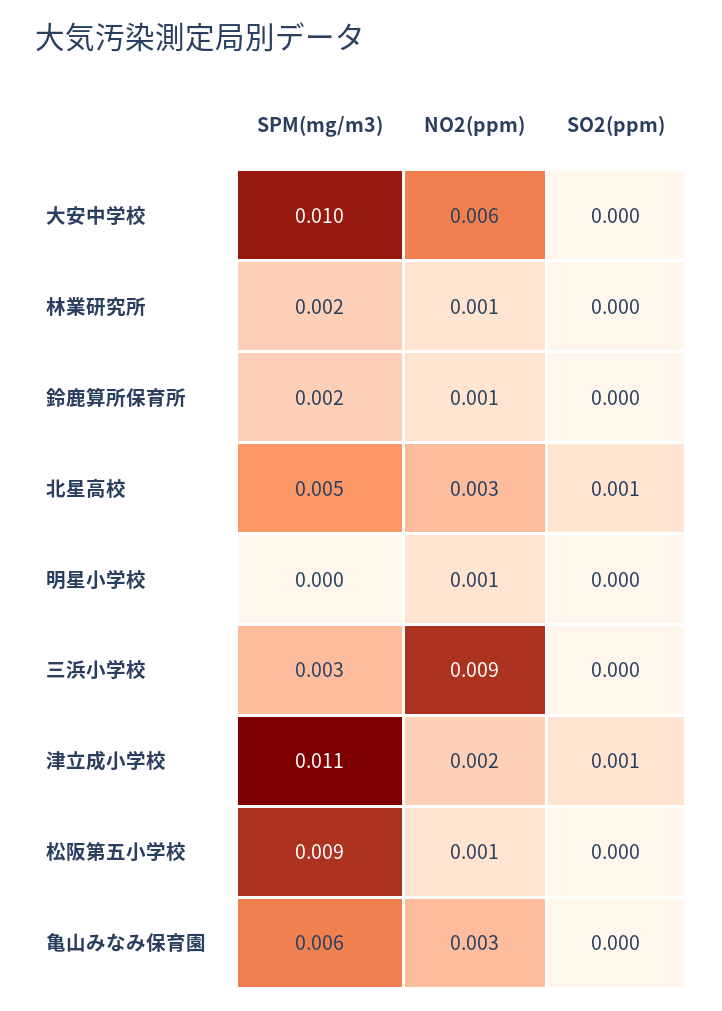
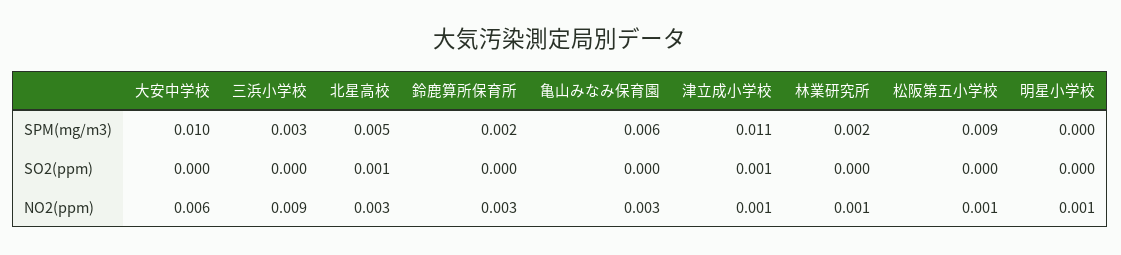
NO2(ppm), 鈴鹿算所保育所: 0.001 -> 0.003
NO2(ppm), 津立成小学校: 0.002 -> 0.001

